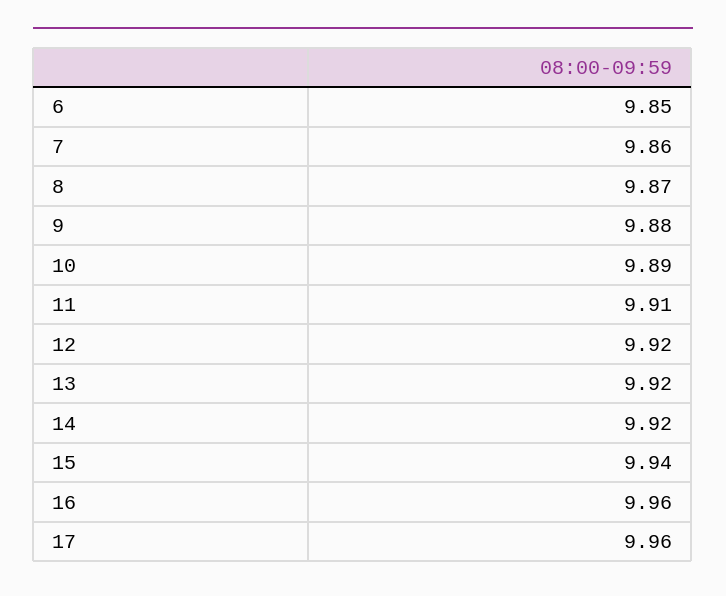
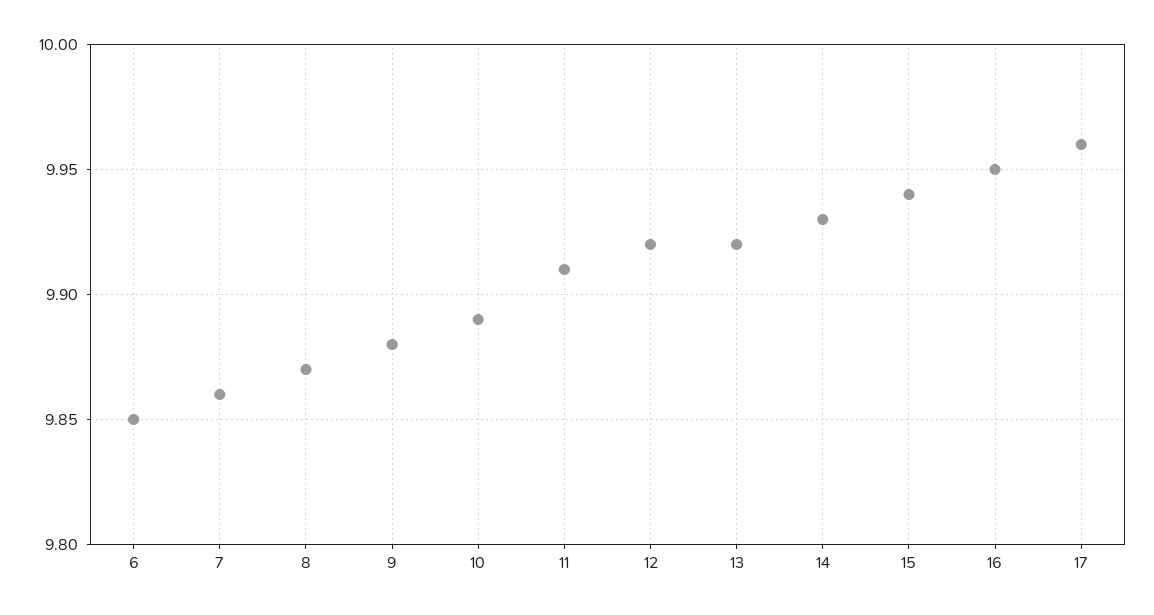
14: 9.92 -> 9.93
16: 9.96 -> 9.95

